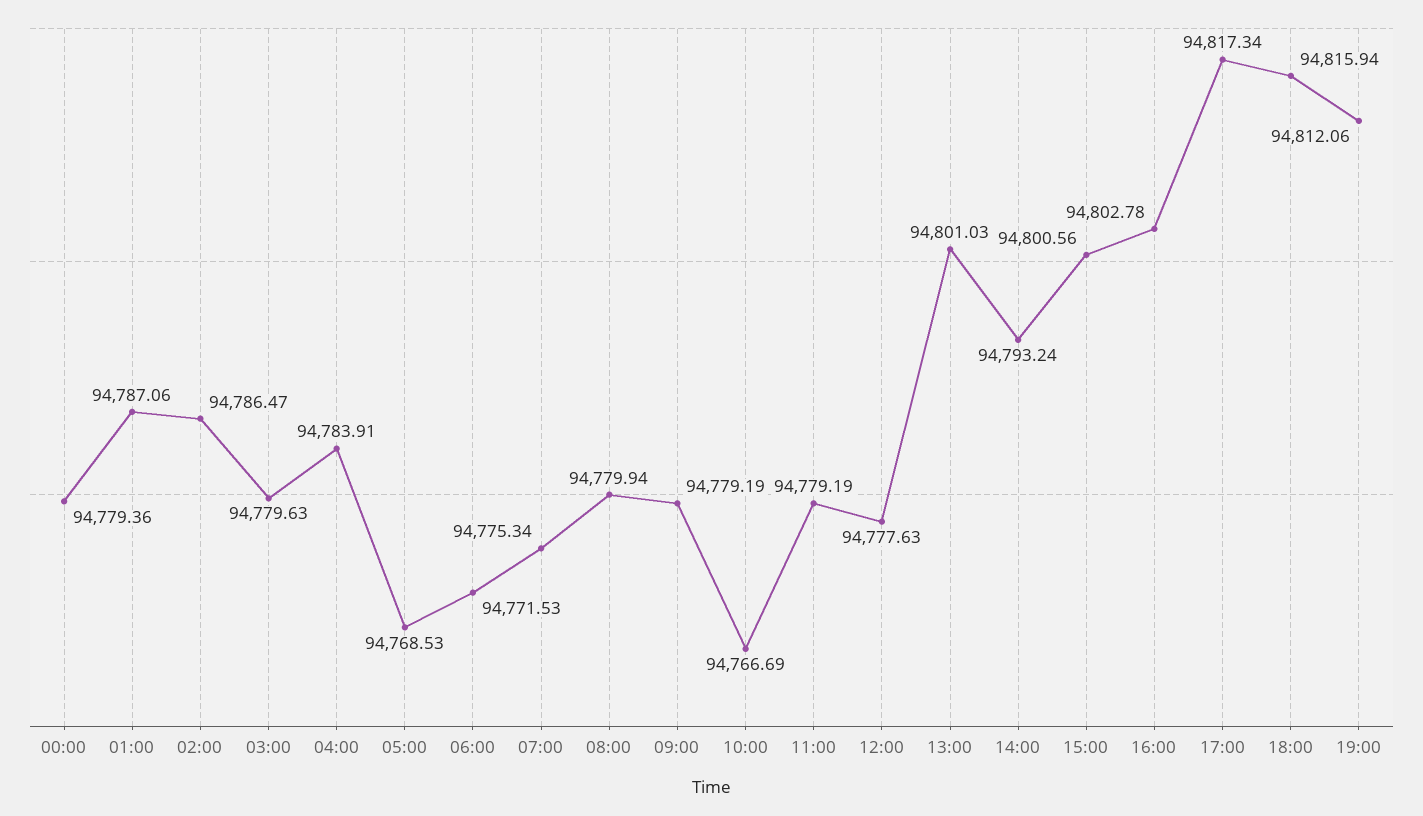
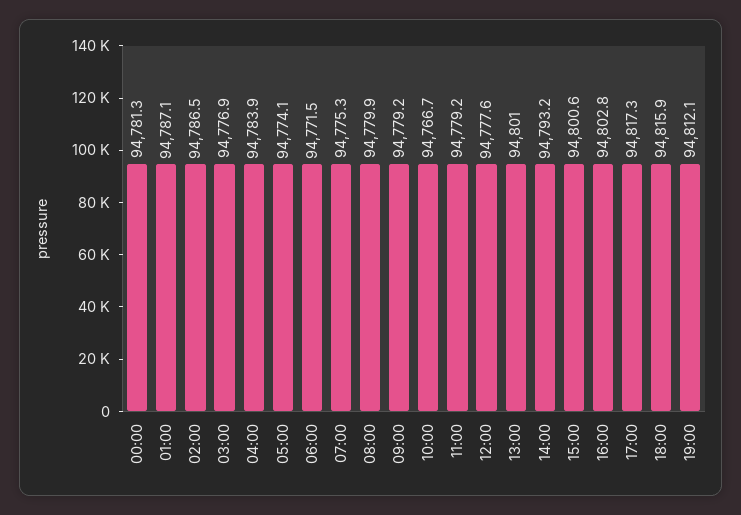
00:00: 94779.36 -> 94781.3
03:00: 94779.63 -> 94776.9
05:00: 94768.53 -> 94774.1

